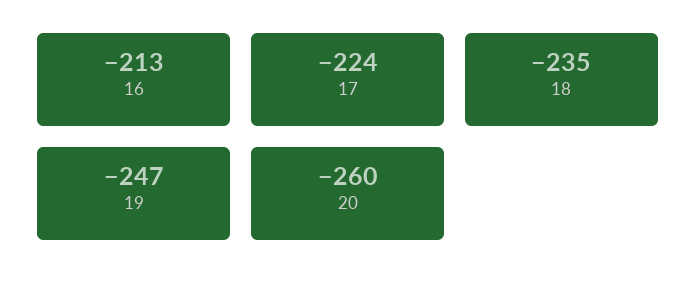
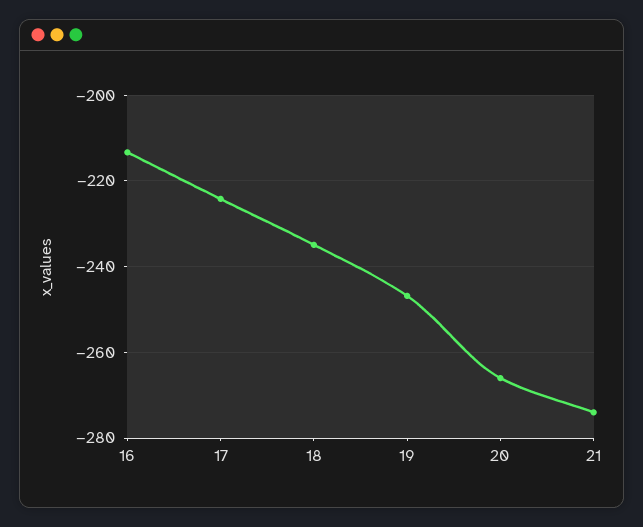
20: -260 -> -266
21: none -> -274

